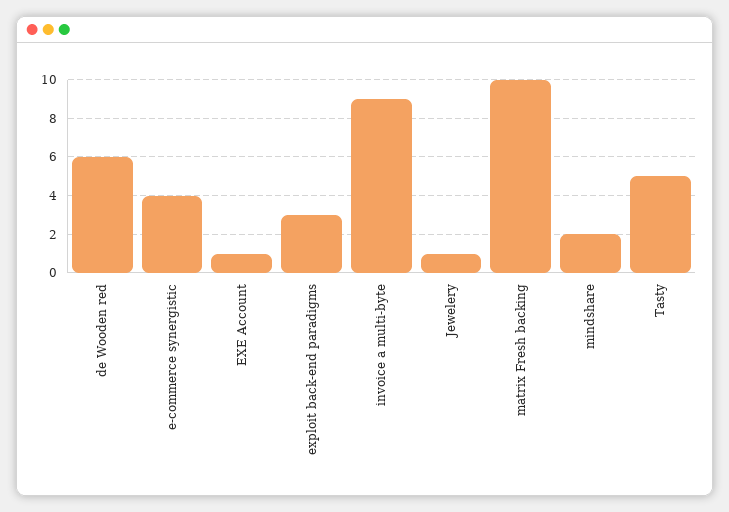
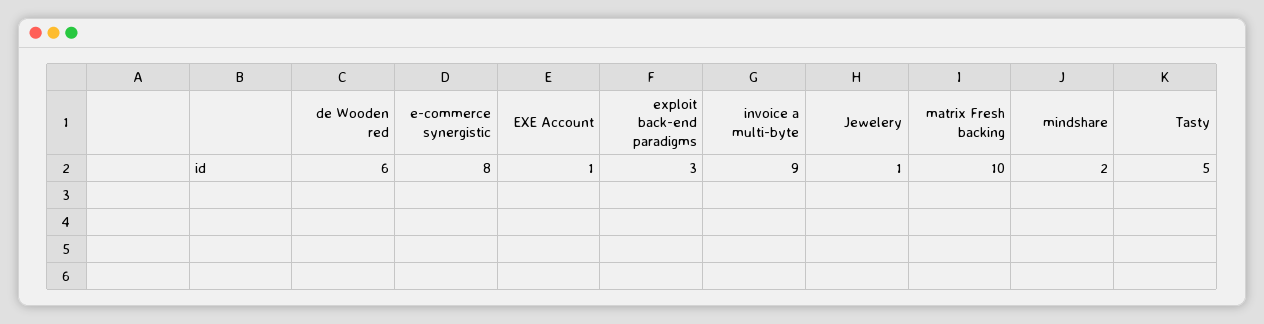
e-commerce synergistic: 4 -> 8

